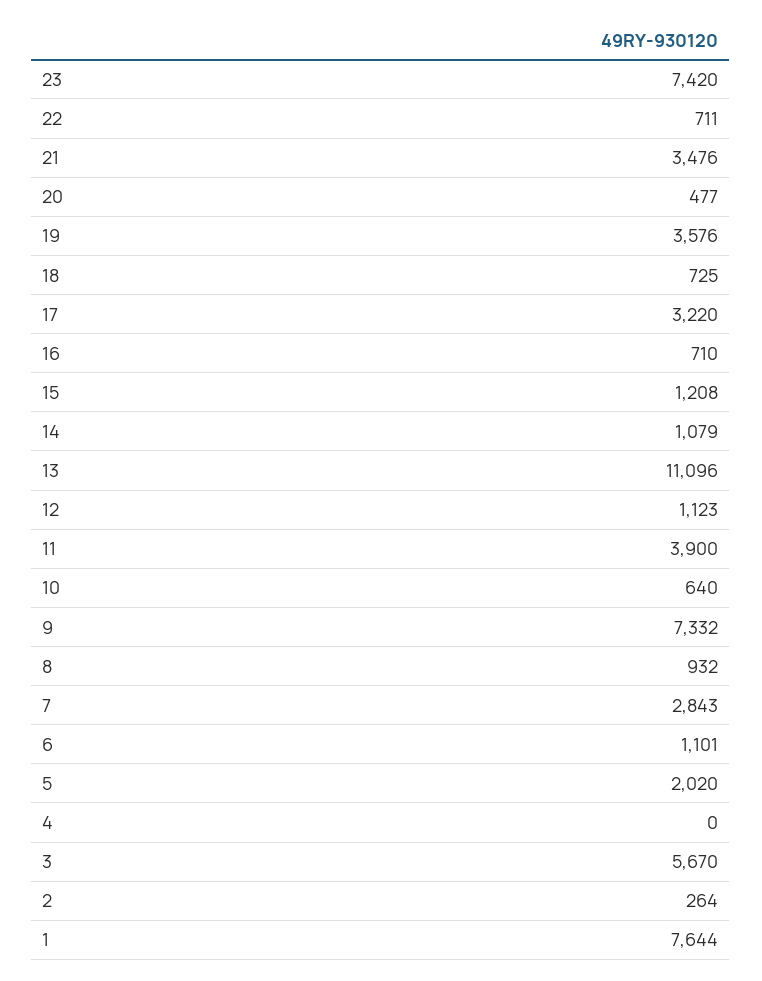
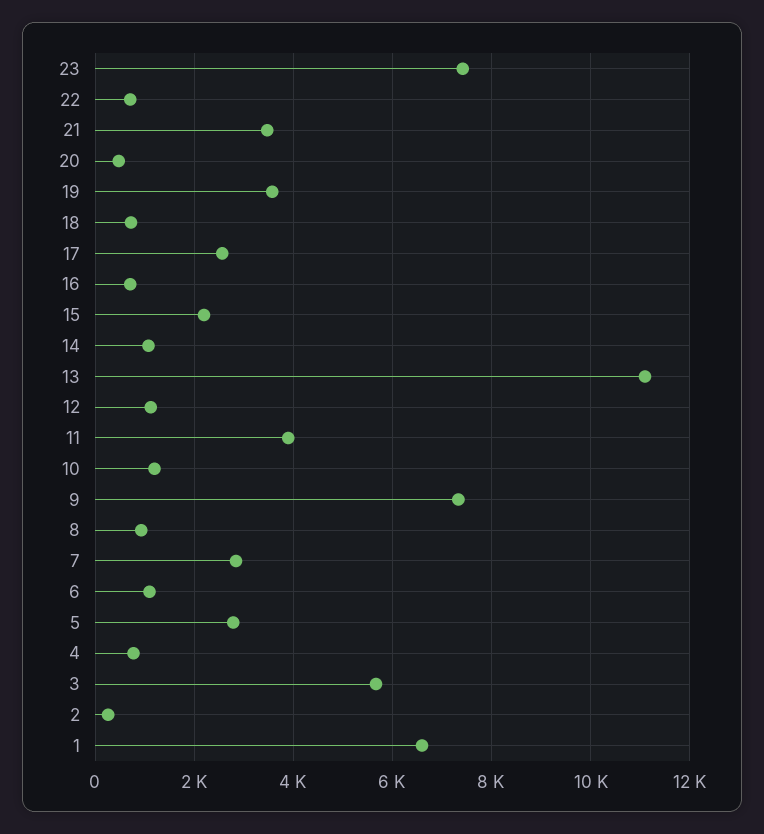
17: 3220 -> 2600
15: 1208 -> 2200
10: 640 -> 1200
5: 2020 -> 2800
4: 0 -> 800
1: 7644 -> 6600

